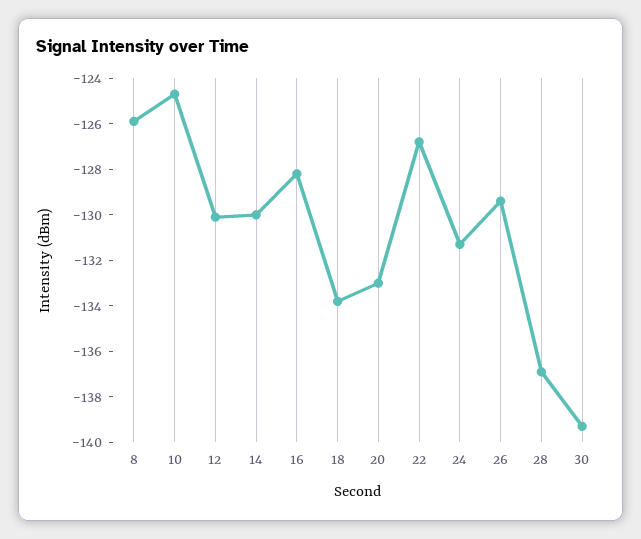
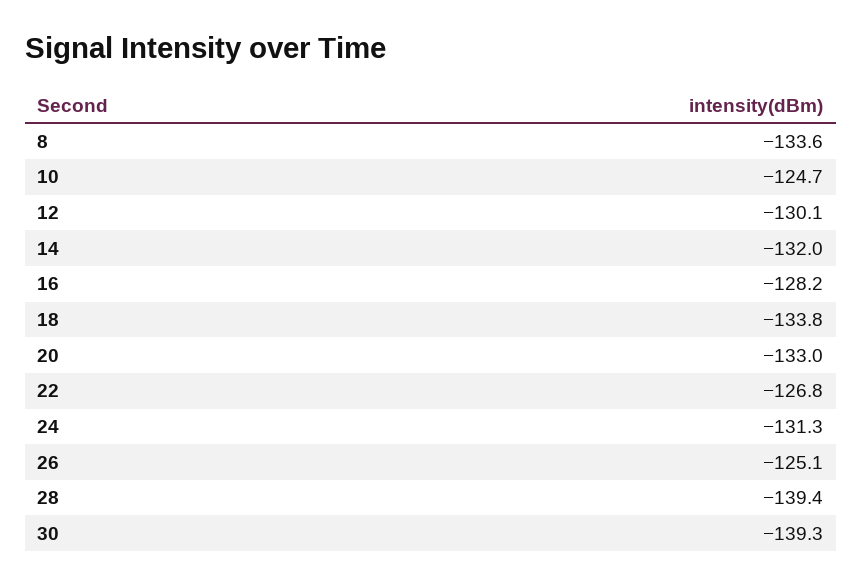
8: -126 -> -133.6
14: -130 -> -132
26: -129.5 -> -125.1
28: -137 -> -139.4

